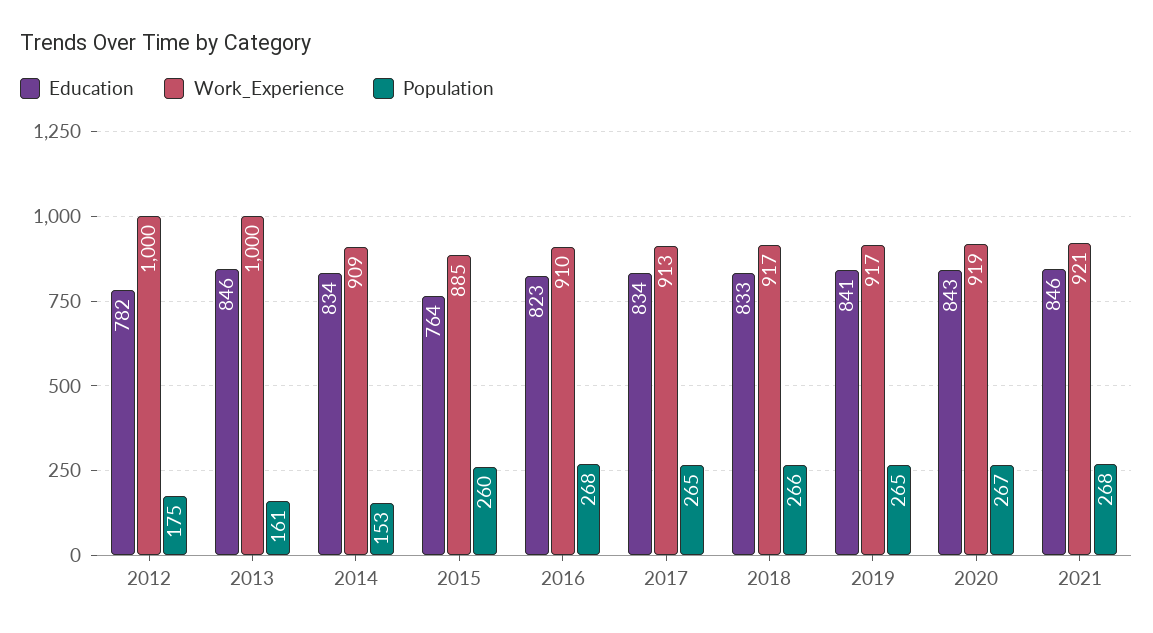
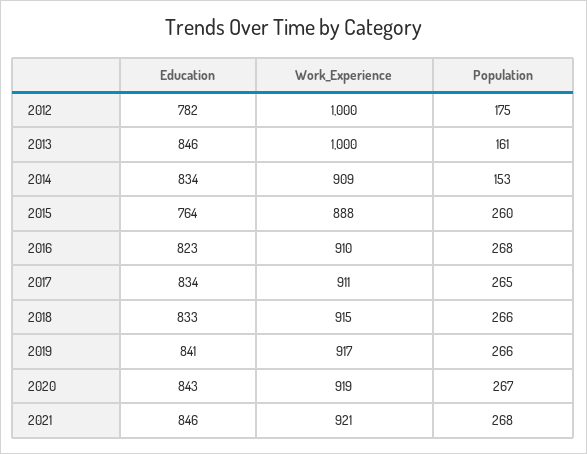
Work_Experience, 2015: 885 -> 888
Work_Experience, 2017: 913 -> 911
Work_Experience, 2018: 917 -> 915
Population, 2019: 265 -> 266

